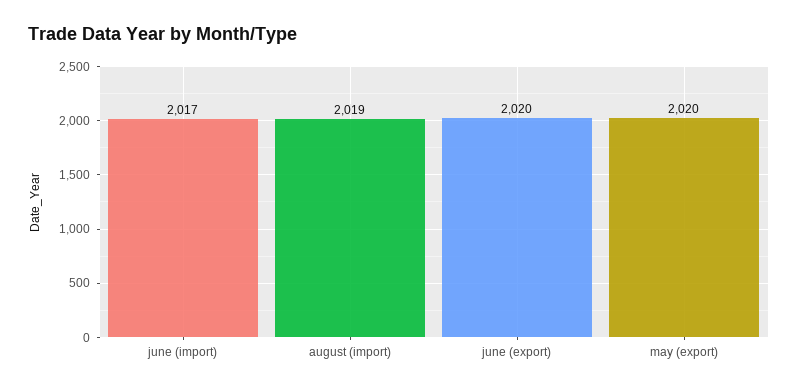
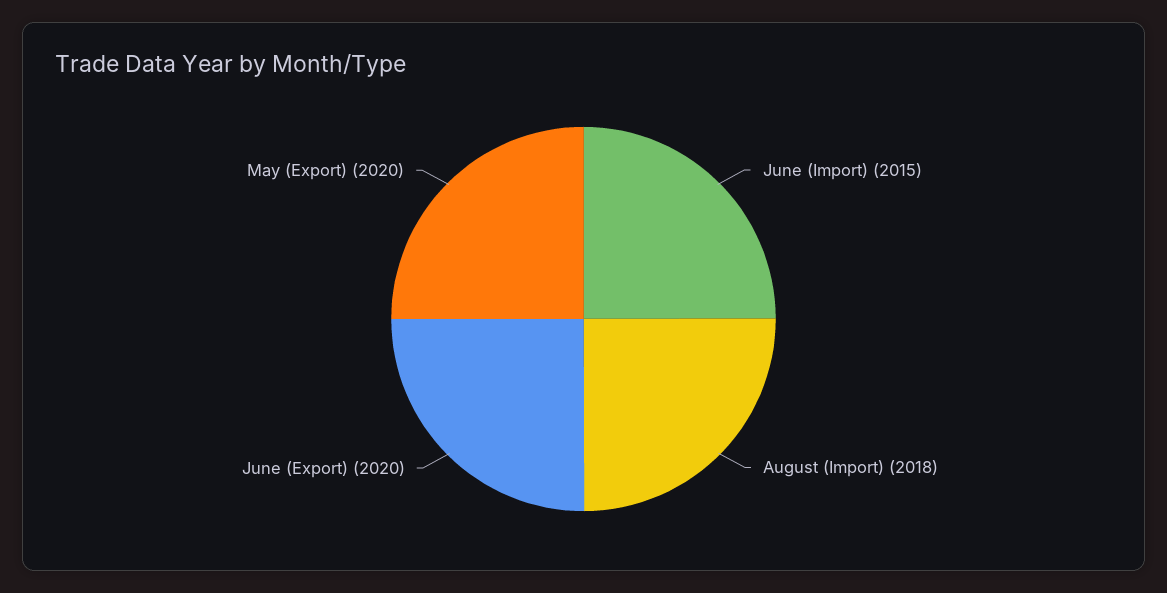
june (import): 2017 -> 2015
august (import): 2019 -> 2018

